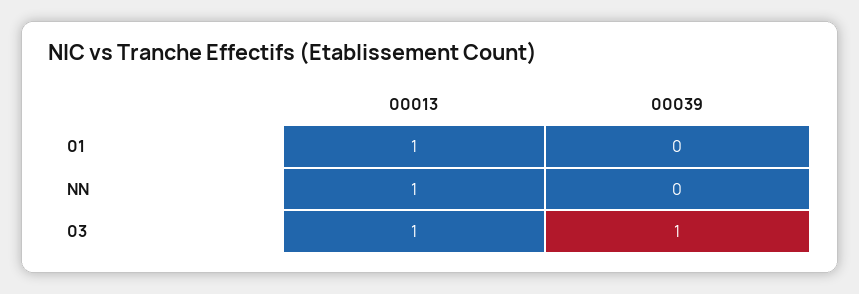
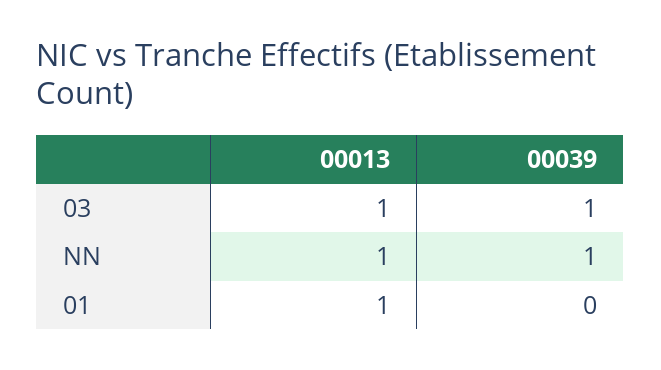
00039, NN: 0 -> 1

